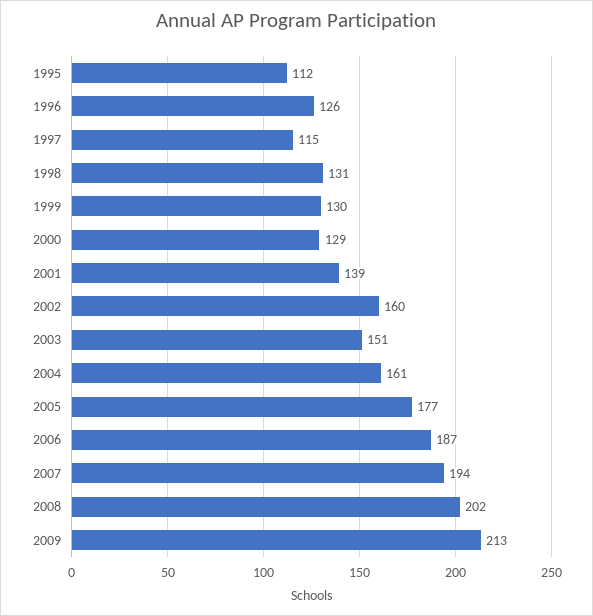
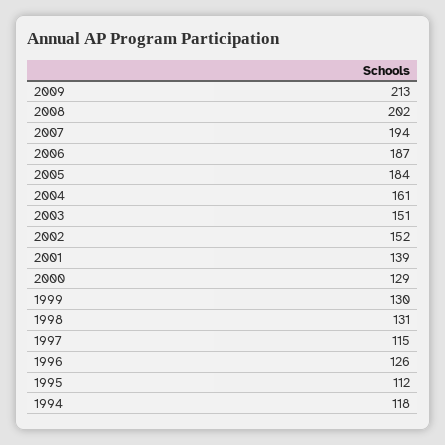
2002: 160 -> 152
2005: 177 -> 184
1994: none -> 118

